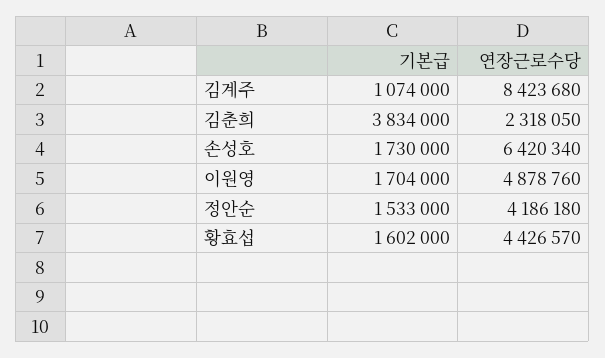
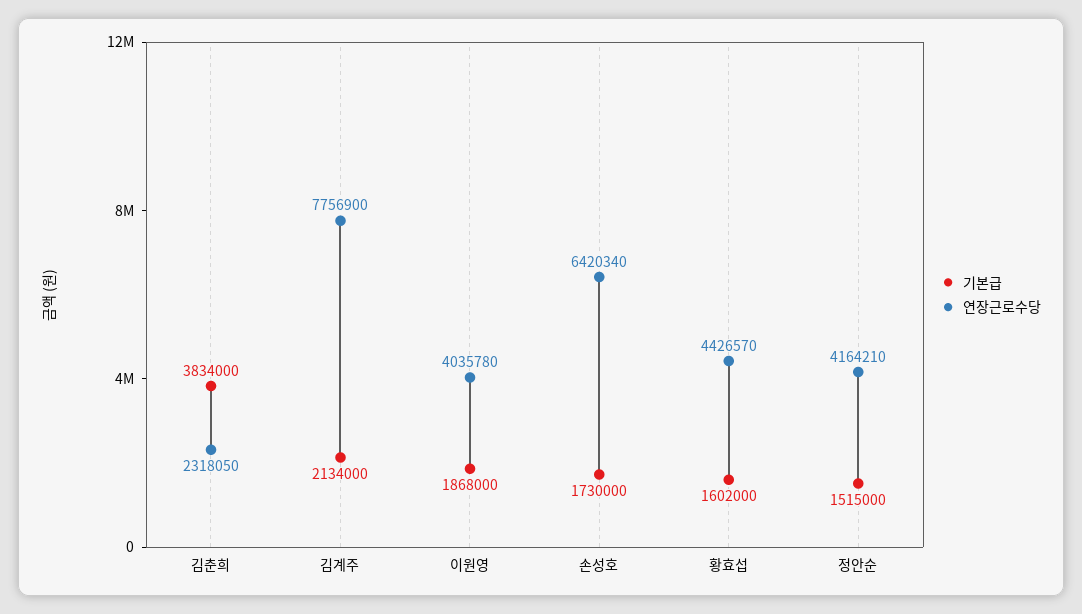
기본급, 김계주: 1074000 -> 2134000
연장근로수당, 김계주: 8423680 -> 7756900
기본급, 이원영: 1704000 -> 1868000
연장근로수당, 이원영: 4878760 -> 4035780
기본급, 정안순: 1533000 -> 1515000
연장근로수당, 정안순: 4186180 -> 4164210

